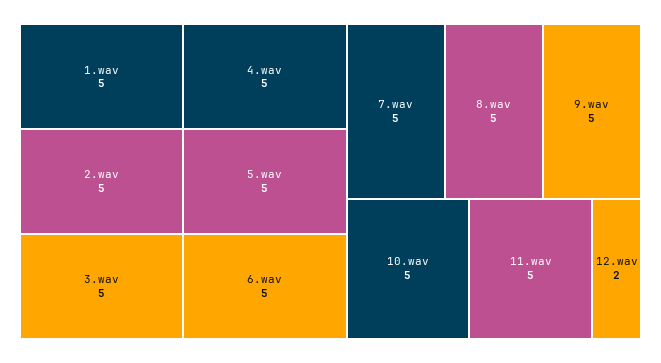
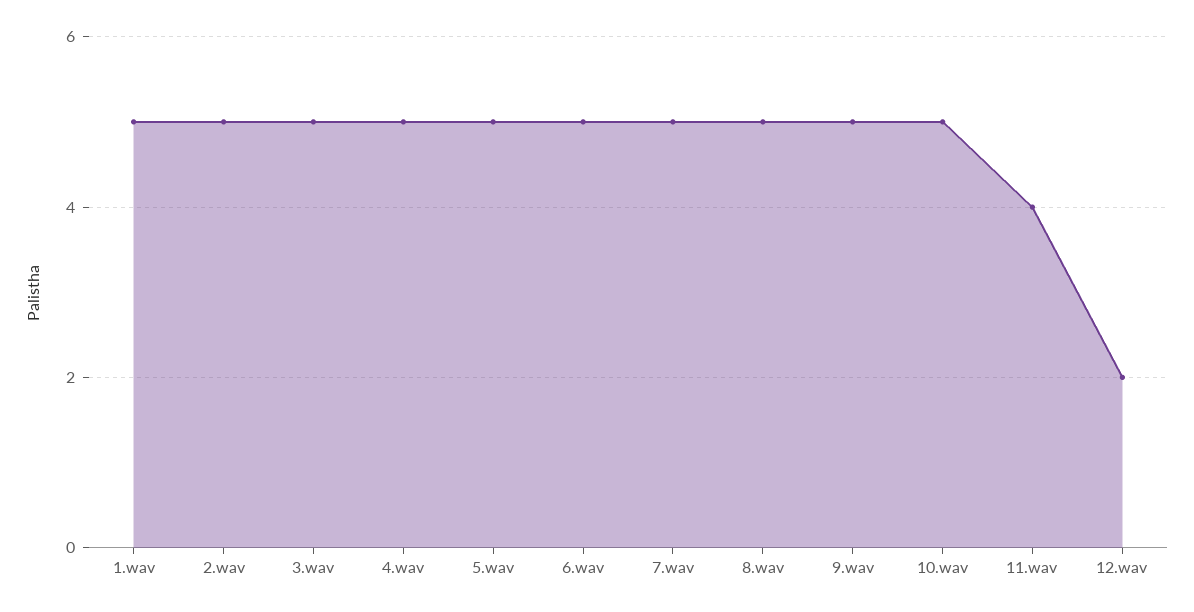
11.wav: 5 -> 4

